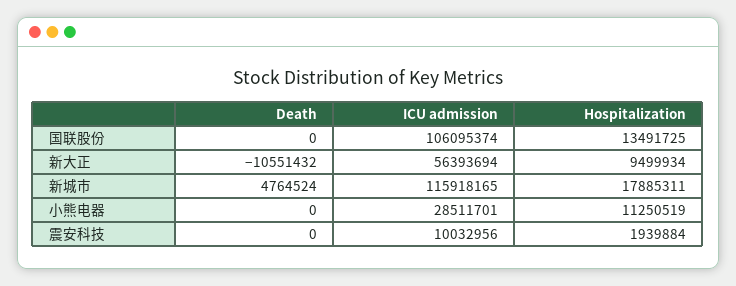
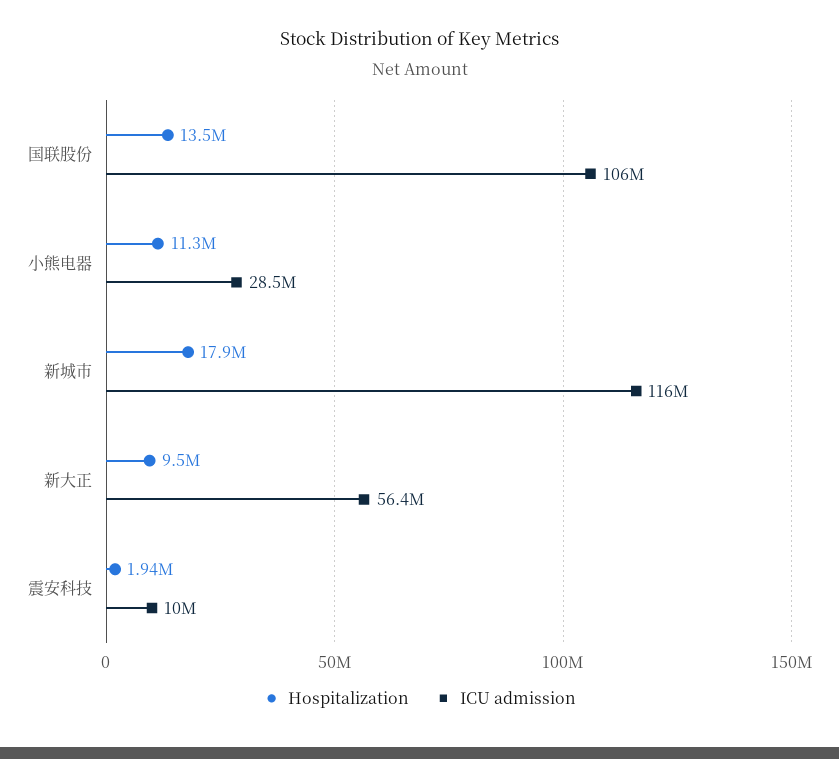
Death, 国联股份: 0 -> none
Death, 新大正: -10551432 -> none
Death, 新城市: 4764524 -> none
Death, 小熊电器: 0 -> none
Death, 震安科技: 0 -> none

